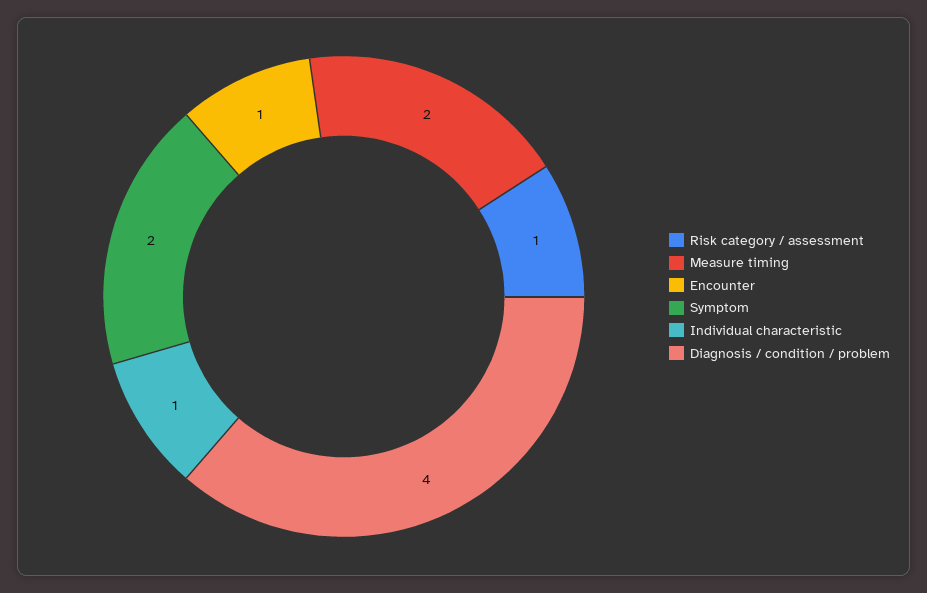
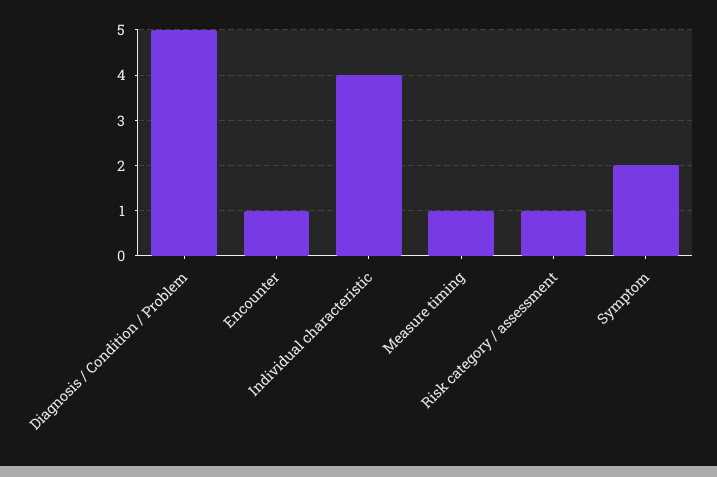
Measure timing: 2 -> 1
Individual characteristic: 1 -> 4
Diagnosis / condition / problem: 4 -> 5

